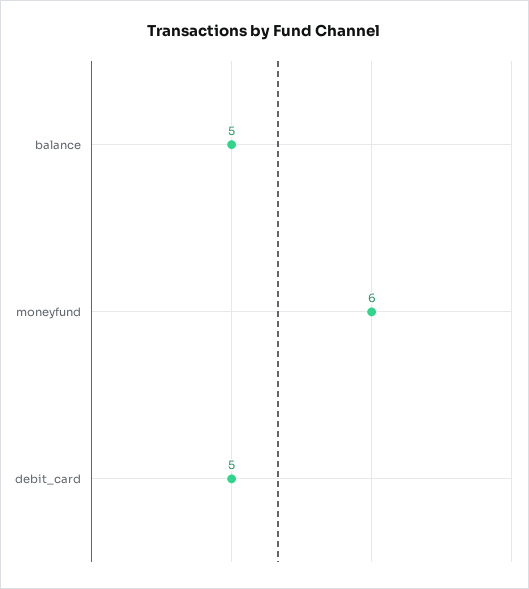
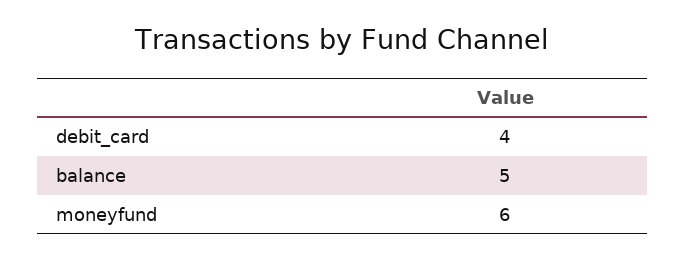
debit_card: 5 -> 4

